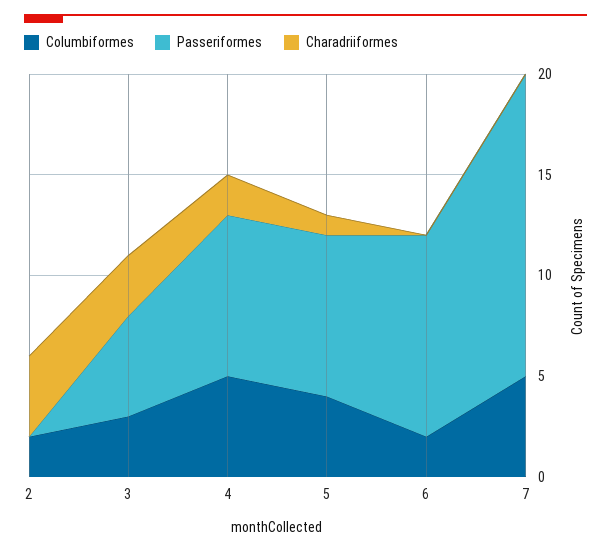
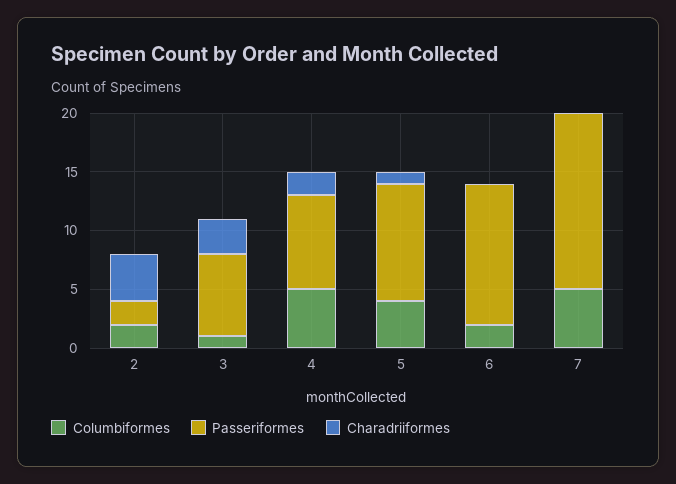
Passeriformes, 2: 0 -> 2
Columbiformes, 3: 3 -> 1
Passeriformes, 3: 5 -> 7
Passeriformes, 5: 8 -> 10
Passeriformes, 6: 10 -> 12

